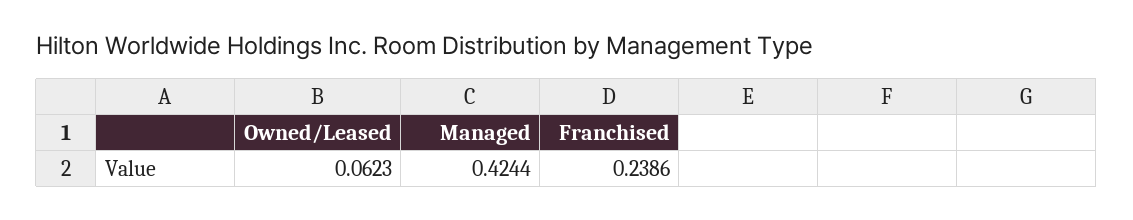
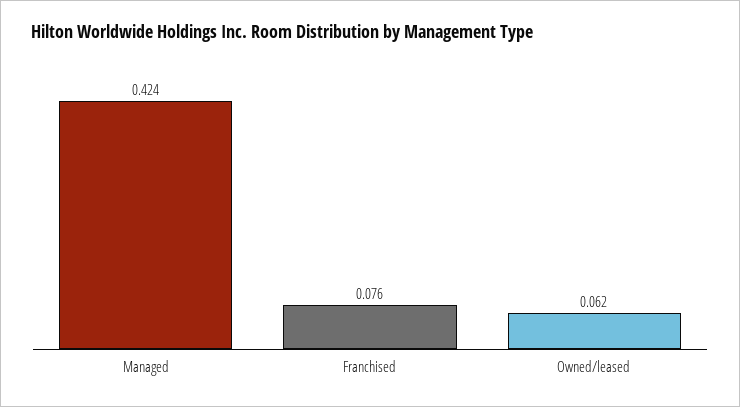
Franchised: 0.2386 -> 0.076

